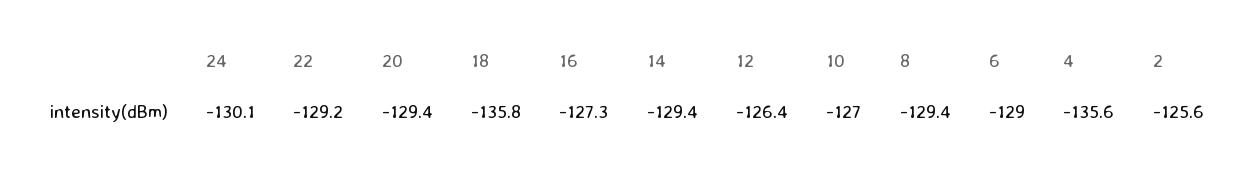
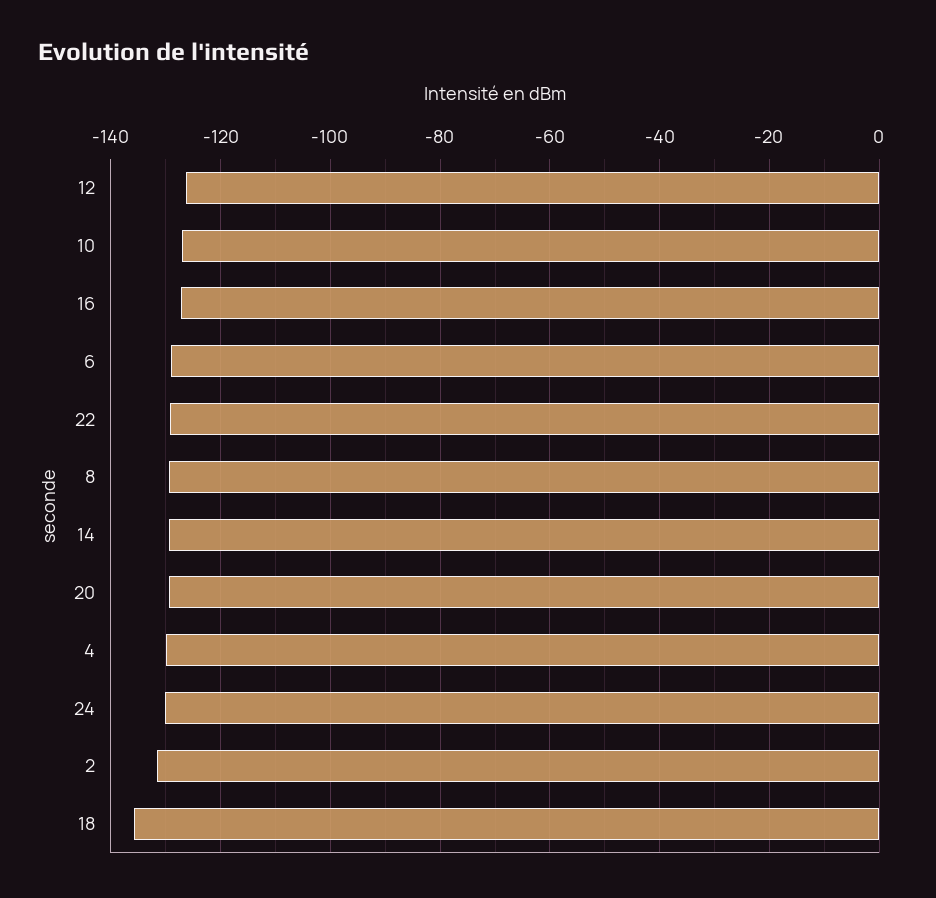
4: -135.6 -> -130
2: -125.6 -> -132

